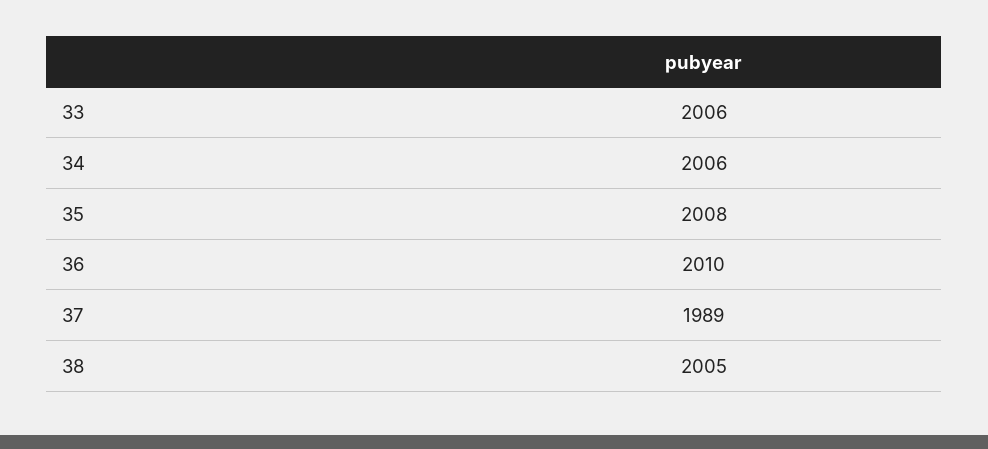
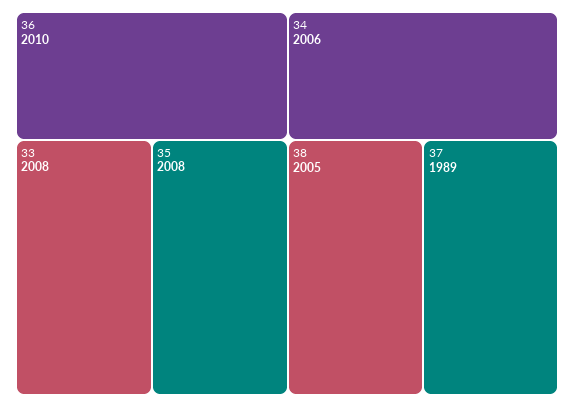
33: 2006 -> 2008

